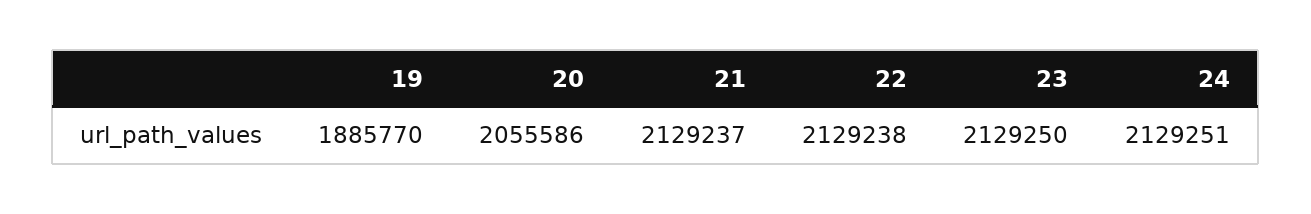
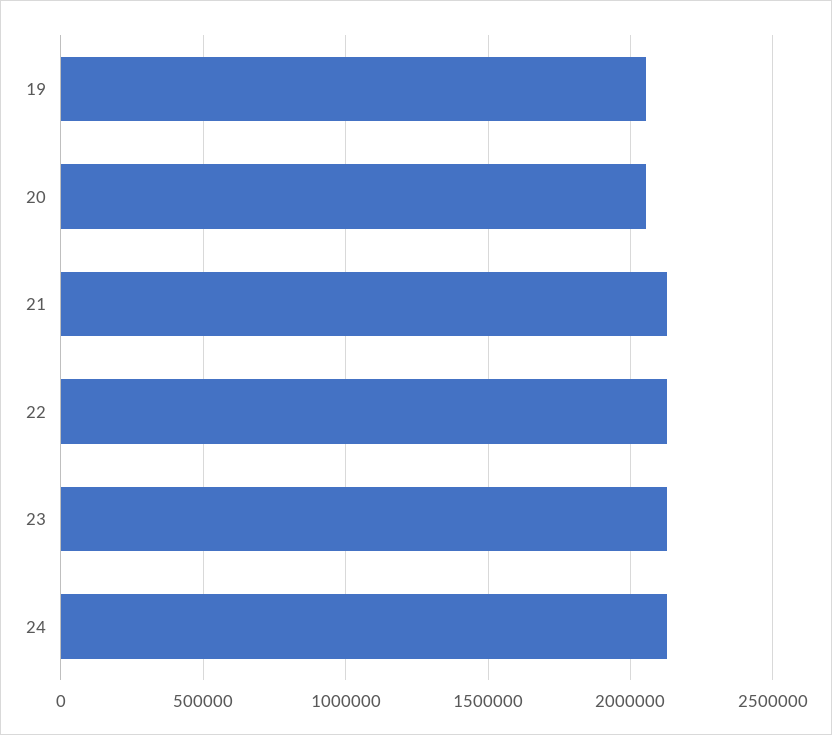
19: 1885770 -> 2050000

